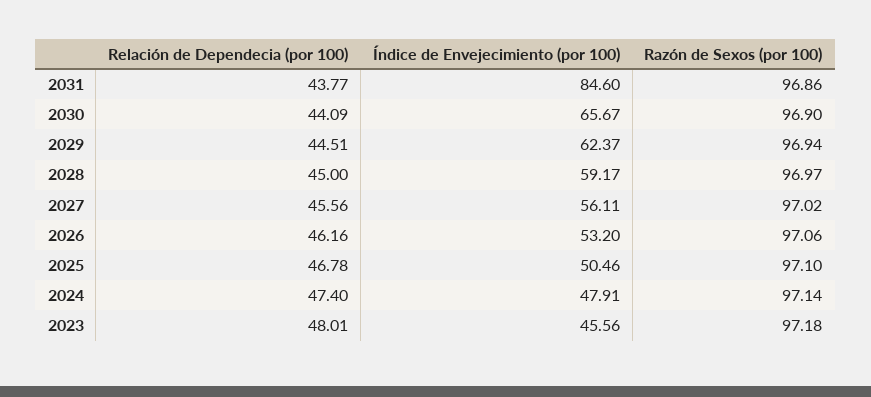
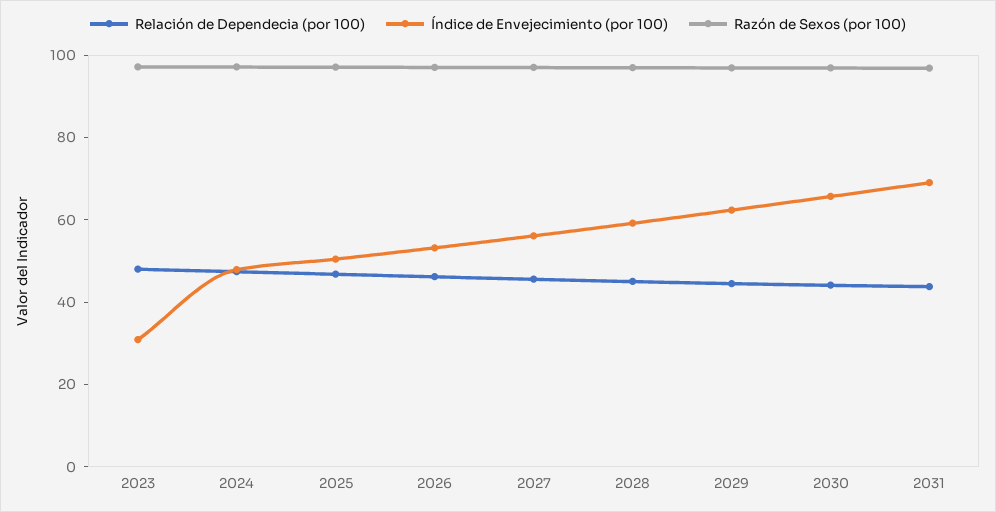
Índice de Envejecimiento (por 100), 2031: 84.6 -> 70
Índice de Envejecimiento (por 100), 2023: 45.56 -> 30

